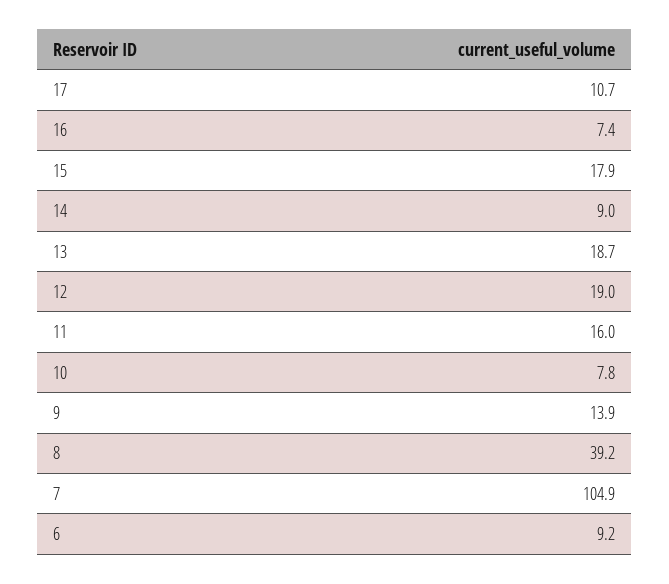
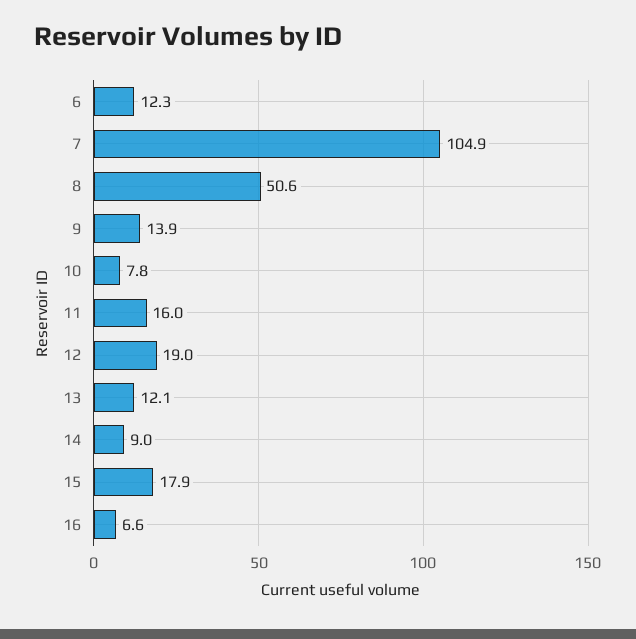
17: 10.7 -> none
16: 7.4 -> 6.6
13: 18.7 -> 12.1
8: 39.2 -> 50.6
6: 9.2 -> 12.3

